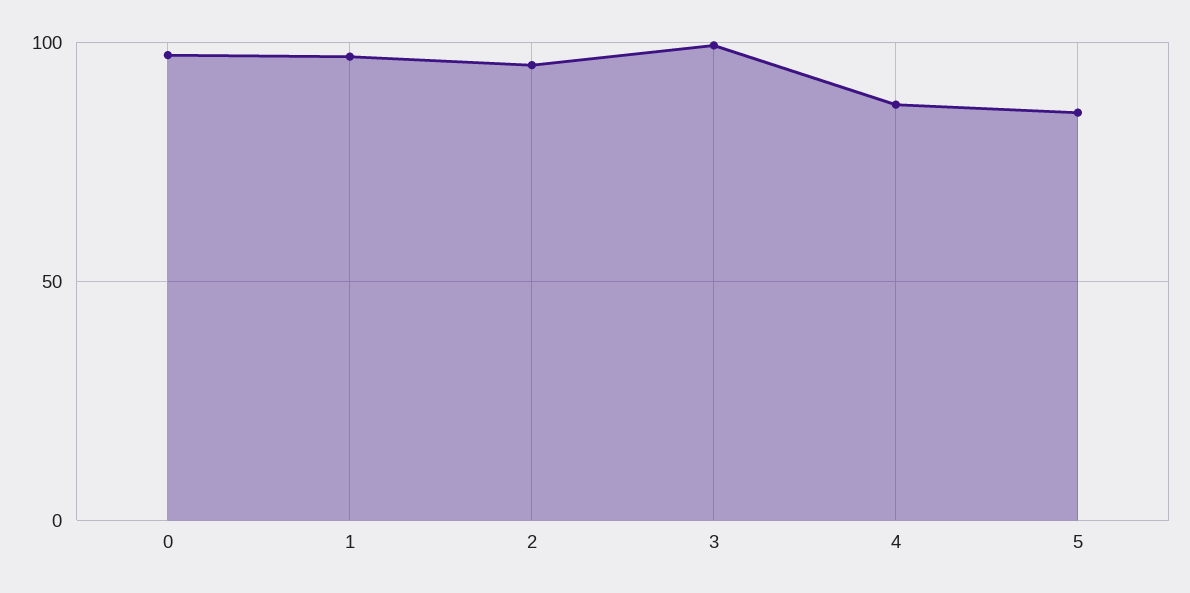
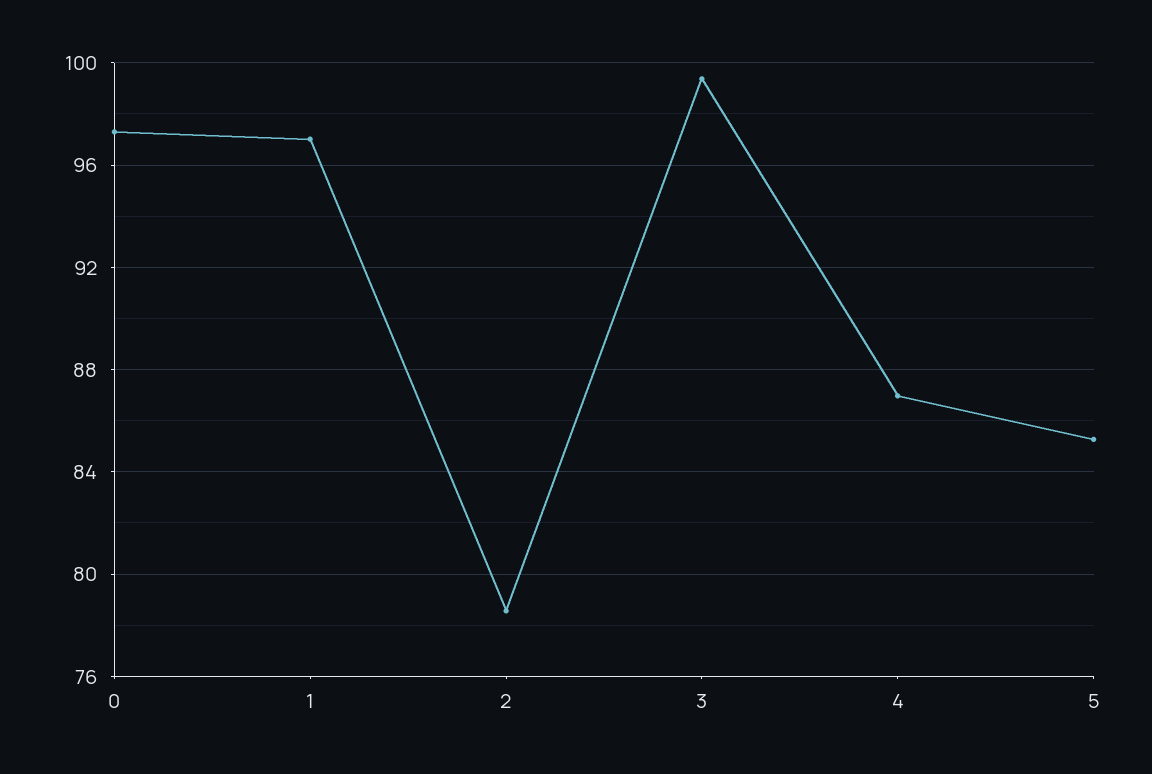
2: 95 -> 78.5

